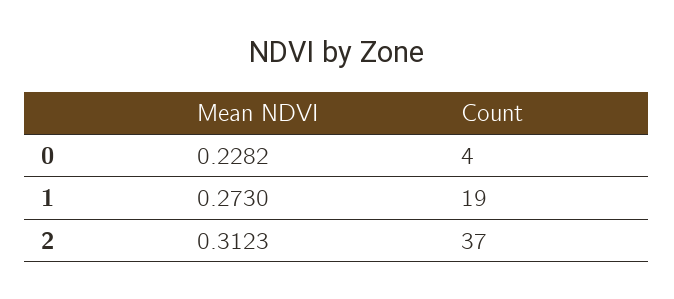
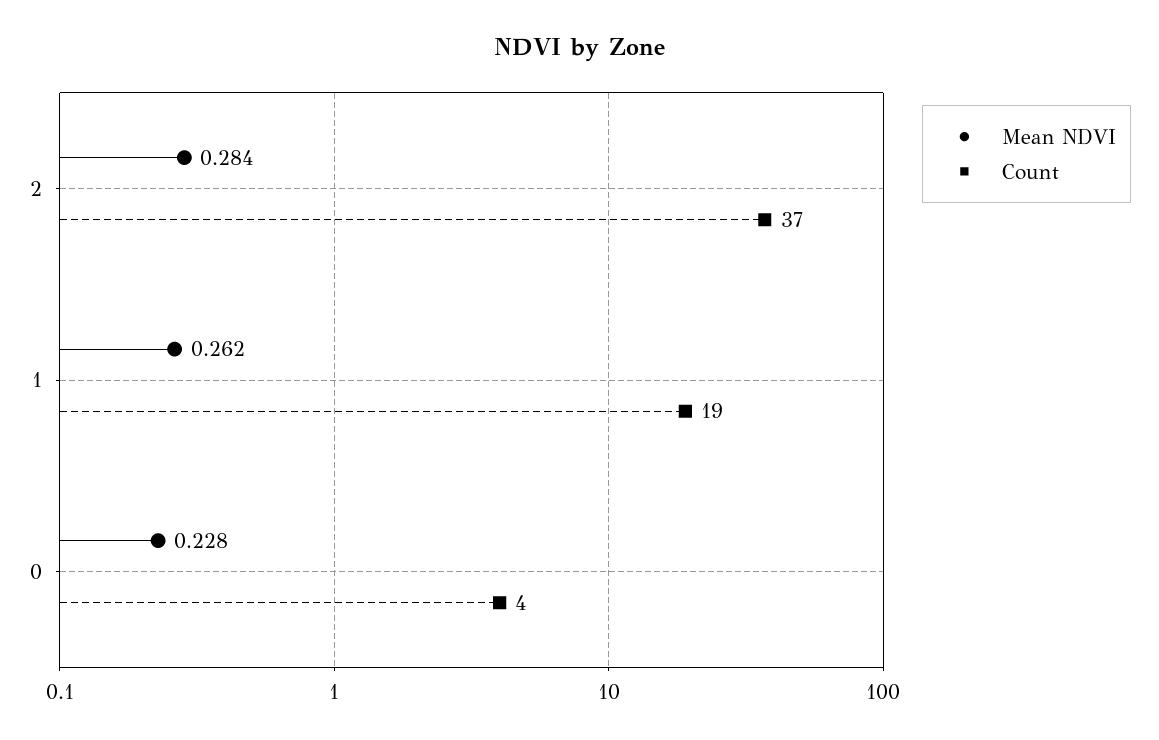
Mean NDVI, 1: 0.273 -> 0.262
Mean NDVI, 2: 0.3123 -> 0.284

